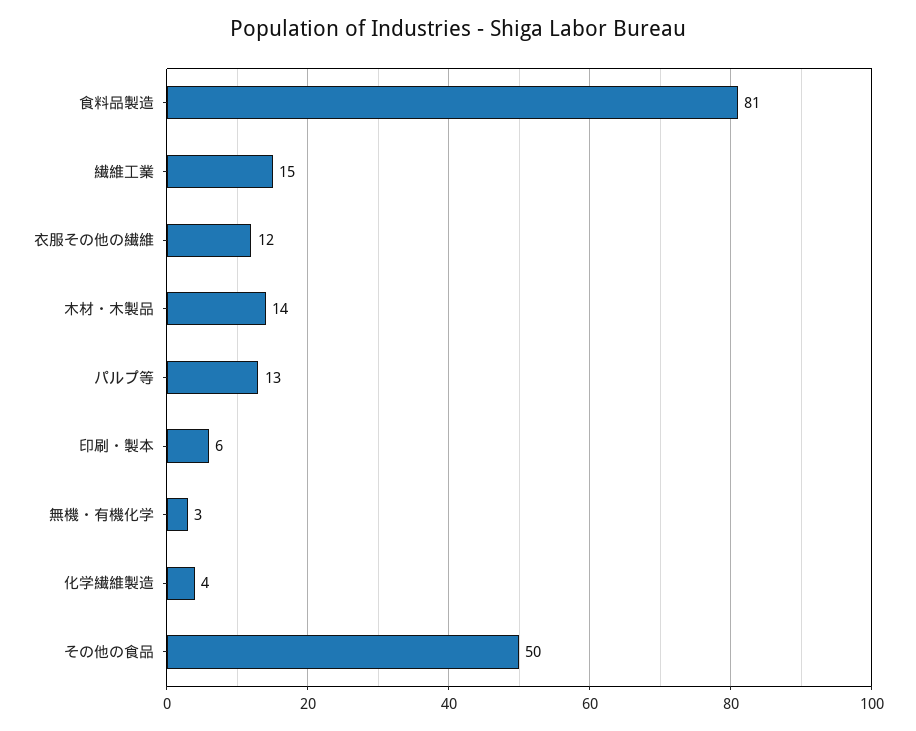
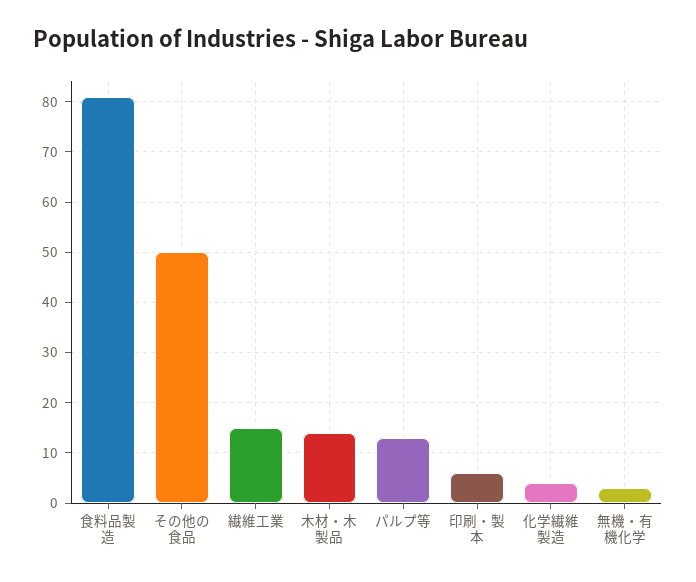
衣服その他の繊維: 12 -> none

